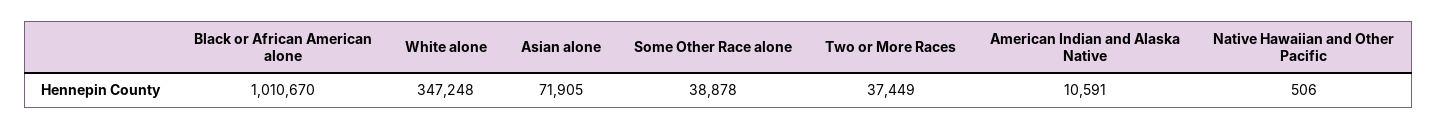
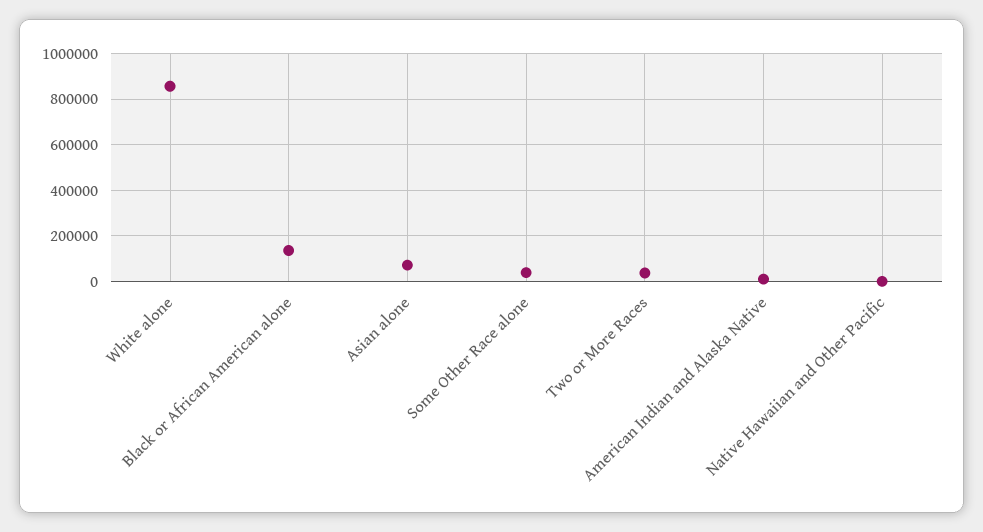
Black or African American alone: 1010670 -> 150000
White alone: 347248 -> 850000

